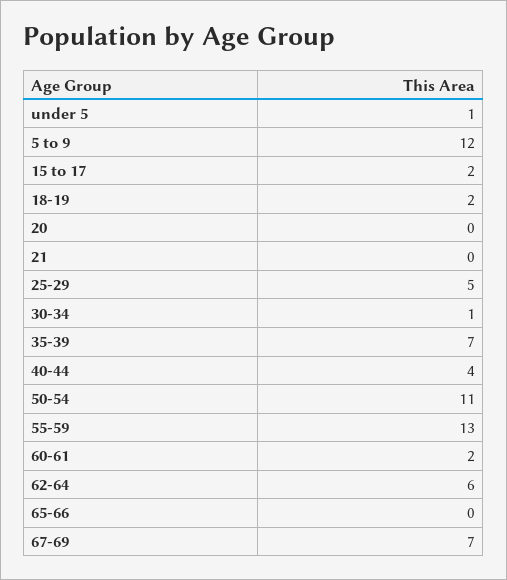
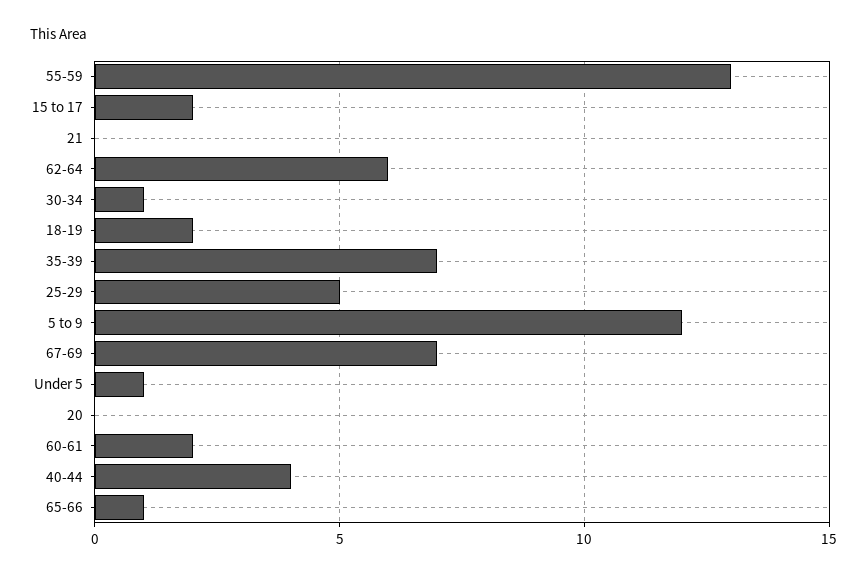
50-54: 11 -> none
65-66: 0 -> 1

